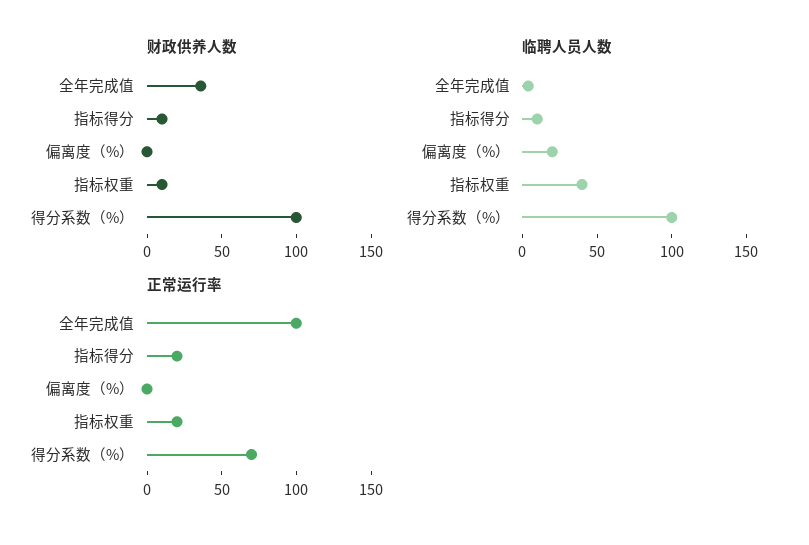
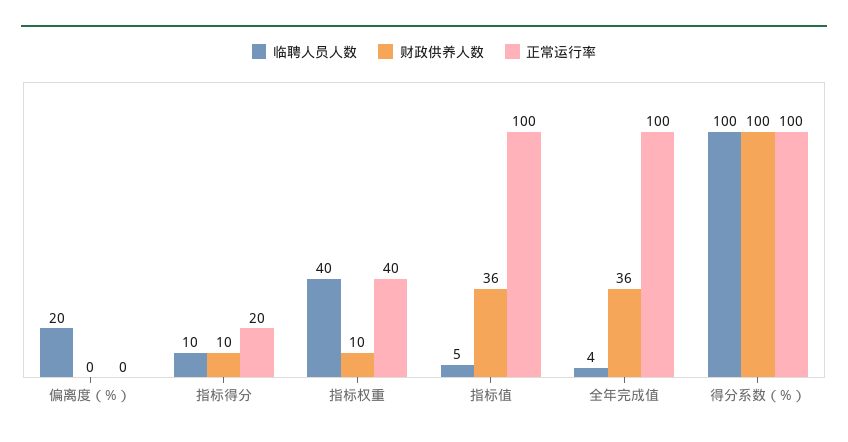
正常运行率, 指标权重: 20 -> 40
正常运行率, 得分系数（%）: 70 -> 100
临聘人员人数, 指标值: none -> 5
财政供养人数, 指标值: none -> 36
正常运行率, 指标值: none -> 100

